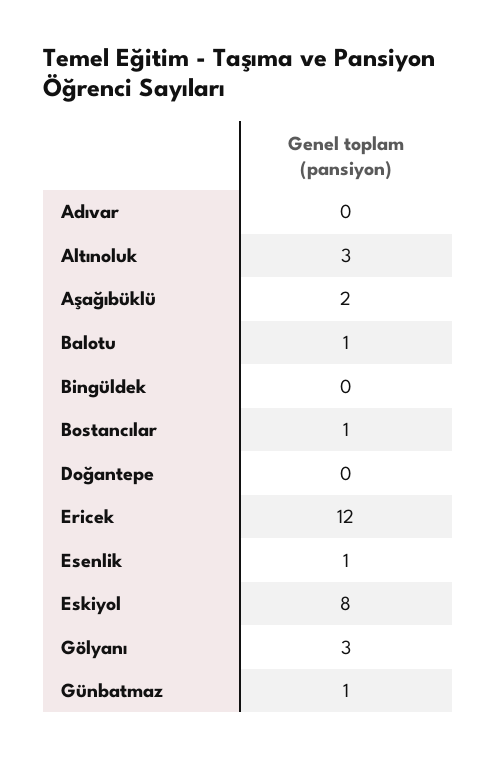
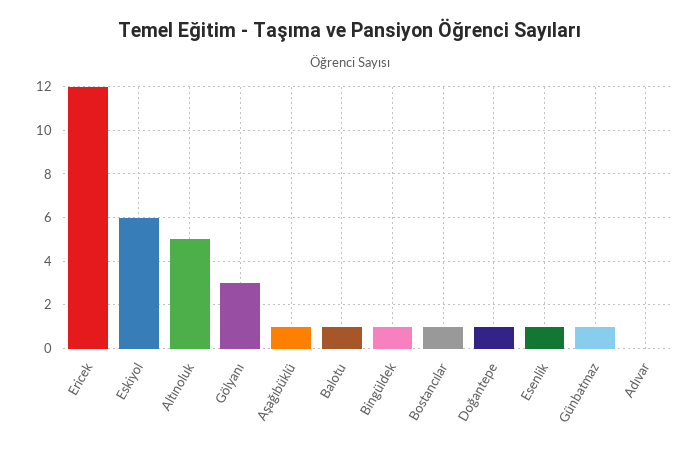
Altınoluk: 3 -> 5
Aşağıbüklü: 2 -> 1
Bingüldek: 0 -> 1
Doğantepe: 0 -> 1
Eskiyol: 8 -> 6

